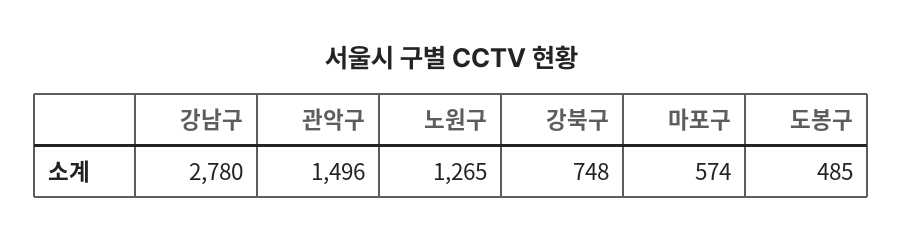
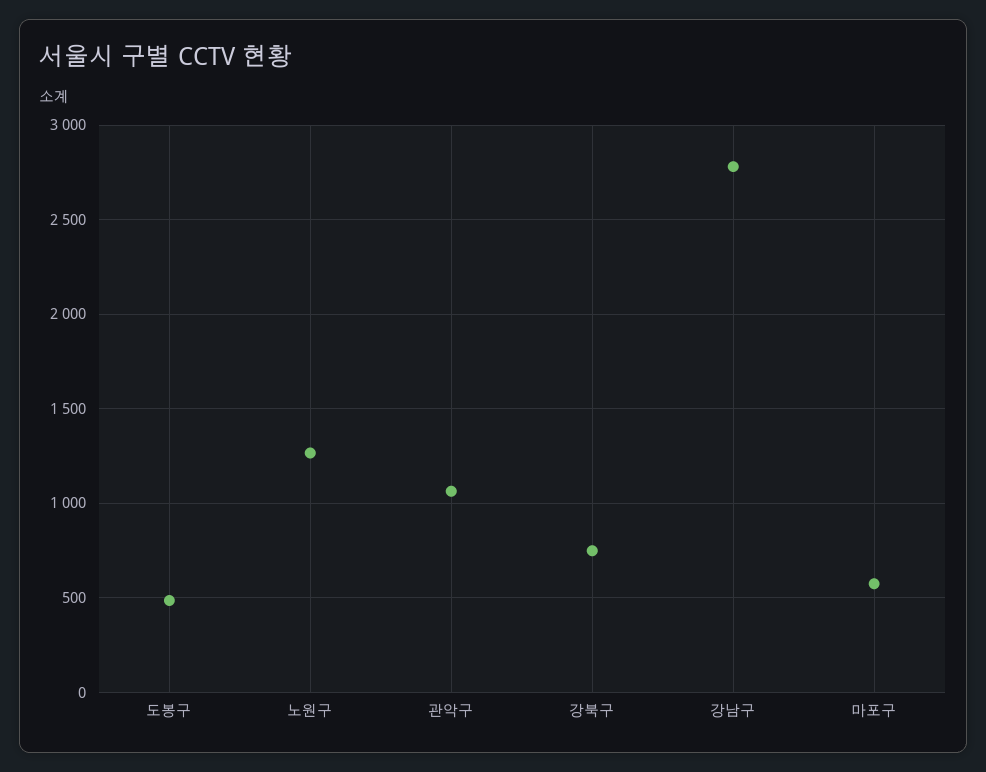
관악구: 1496 -> 1050

